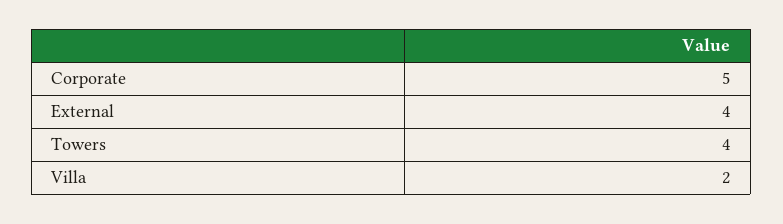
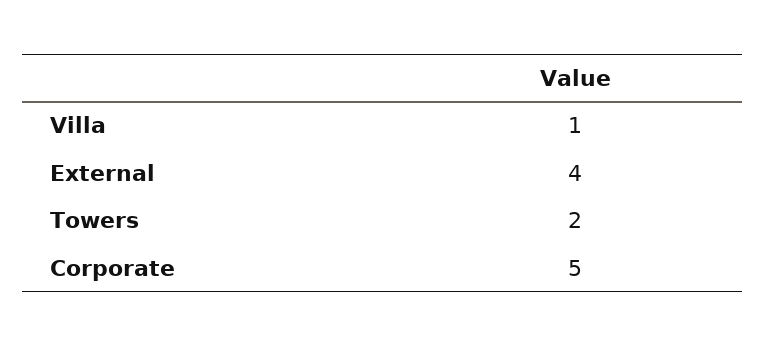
Towers: 4 -> 2
Villa: 2 -> 1

